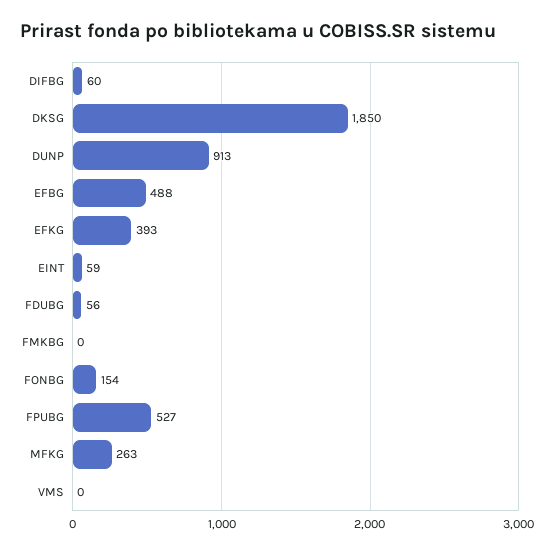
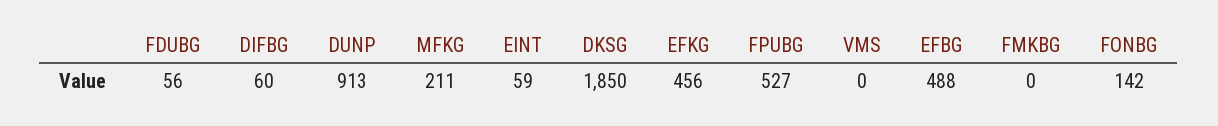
EFKG: 393 -> 456
FONBG: 154 -> 142
MFKG: 263 -> 211

